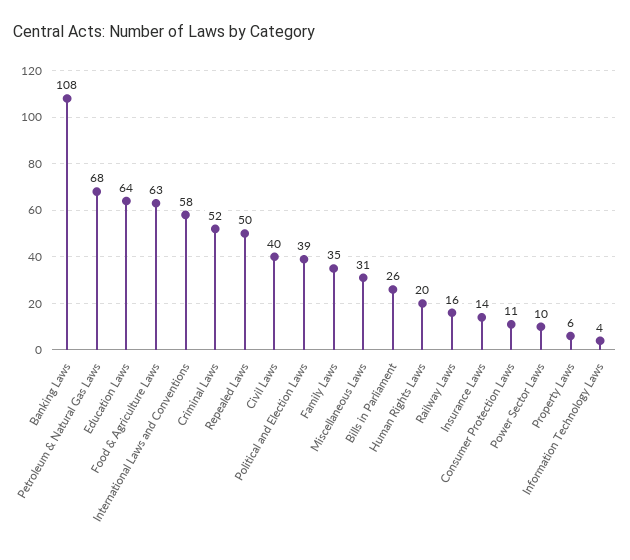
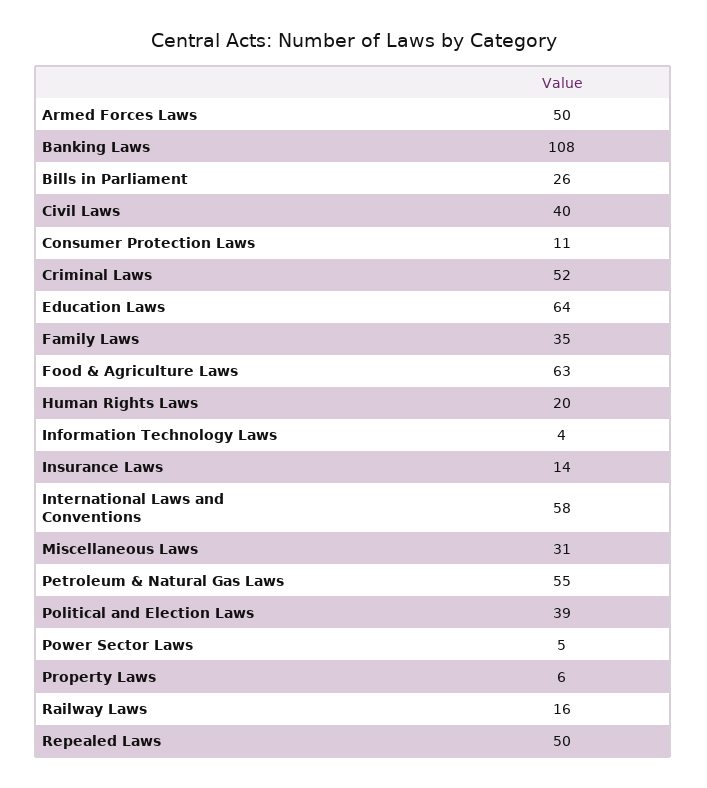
Petroleum & Natural Gas Laws: 68 -> 55
Power Sector Laws: 10 -> 5
Armed Forces Laws: none -> 50

